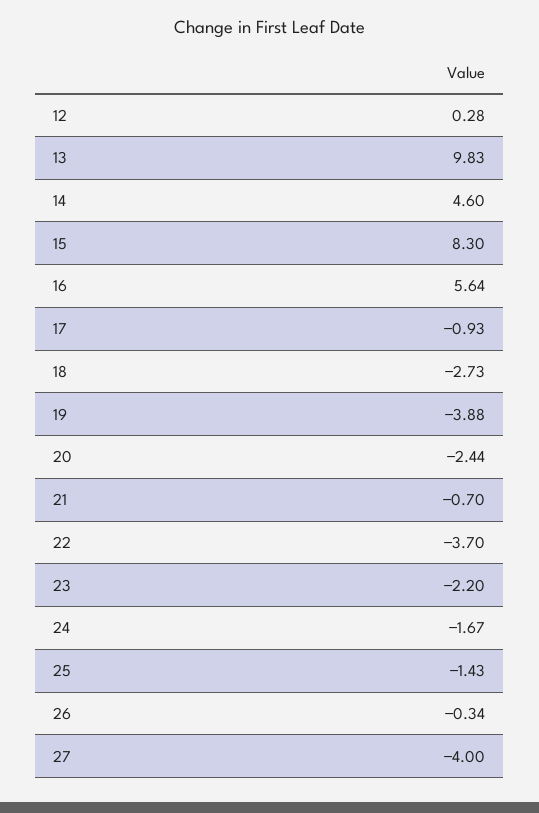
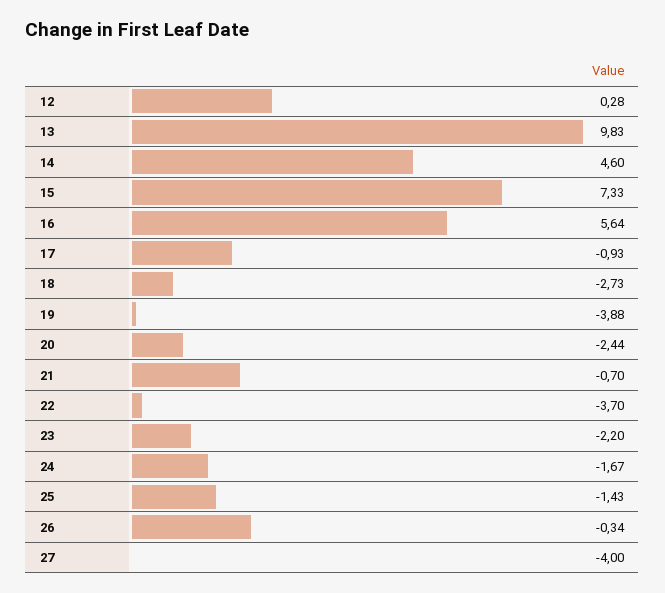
15: 8.3 -> 7.33

